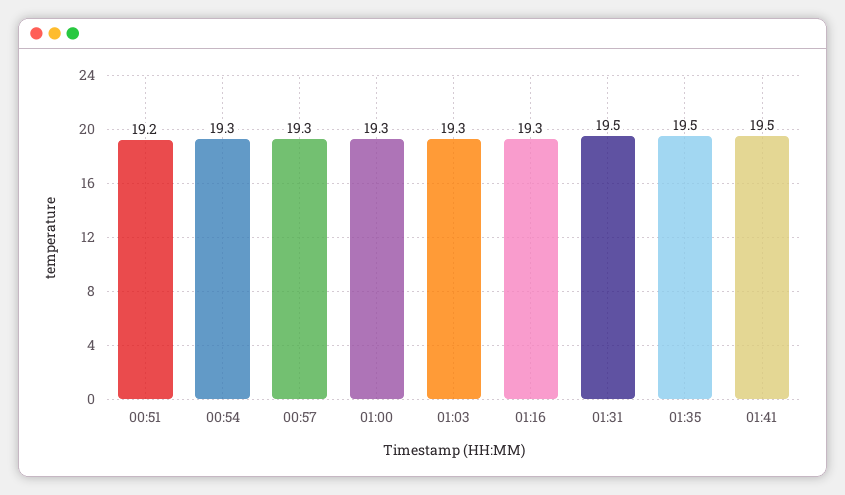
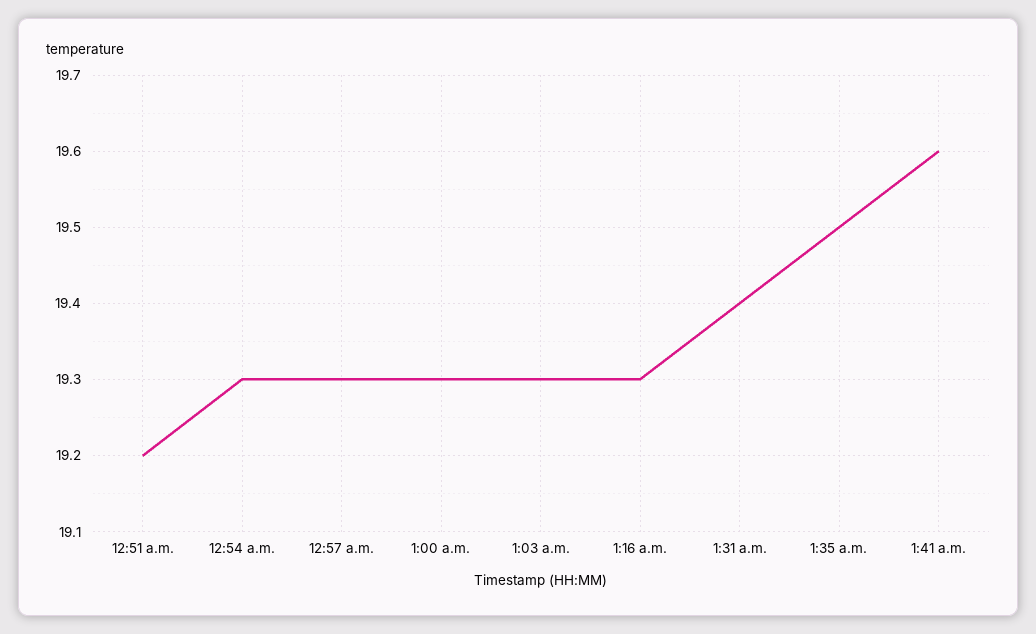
01:31: 19.5 -> 19.4
01:41: 19.5 -> 19.6

